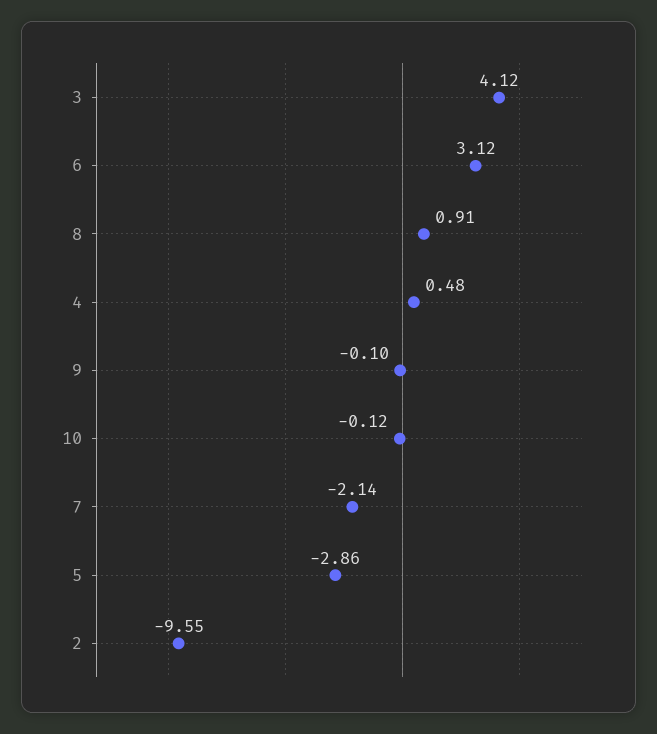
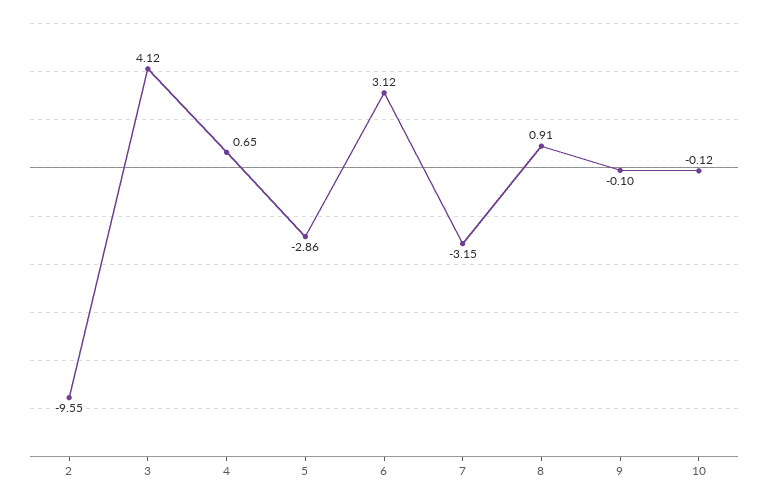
4: 0.48 -> 0.65
7: -2.14 -> -3.15

